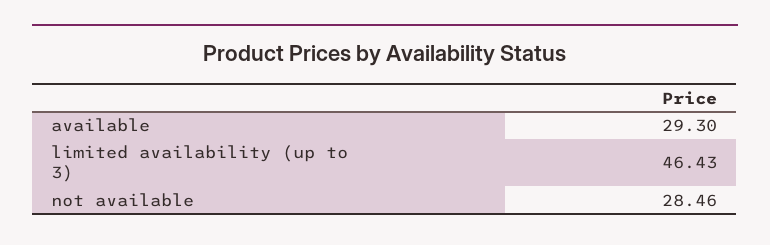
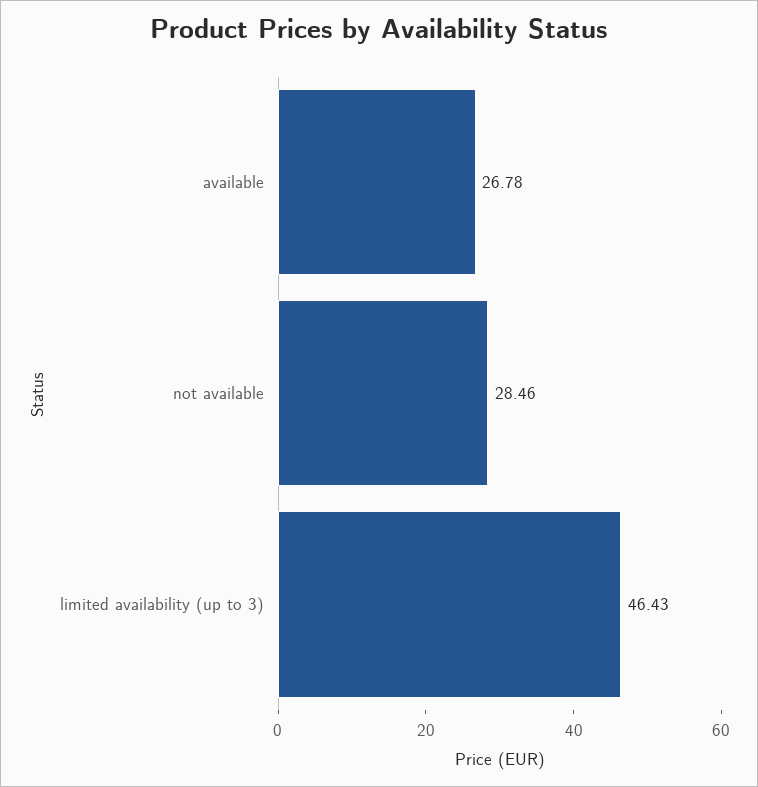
available: 29.3 -> 26.78

